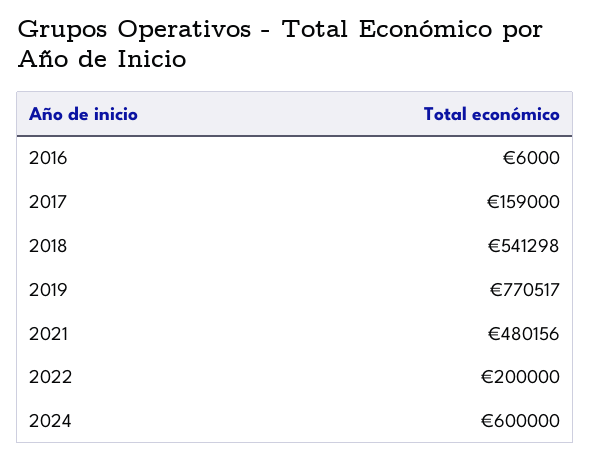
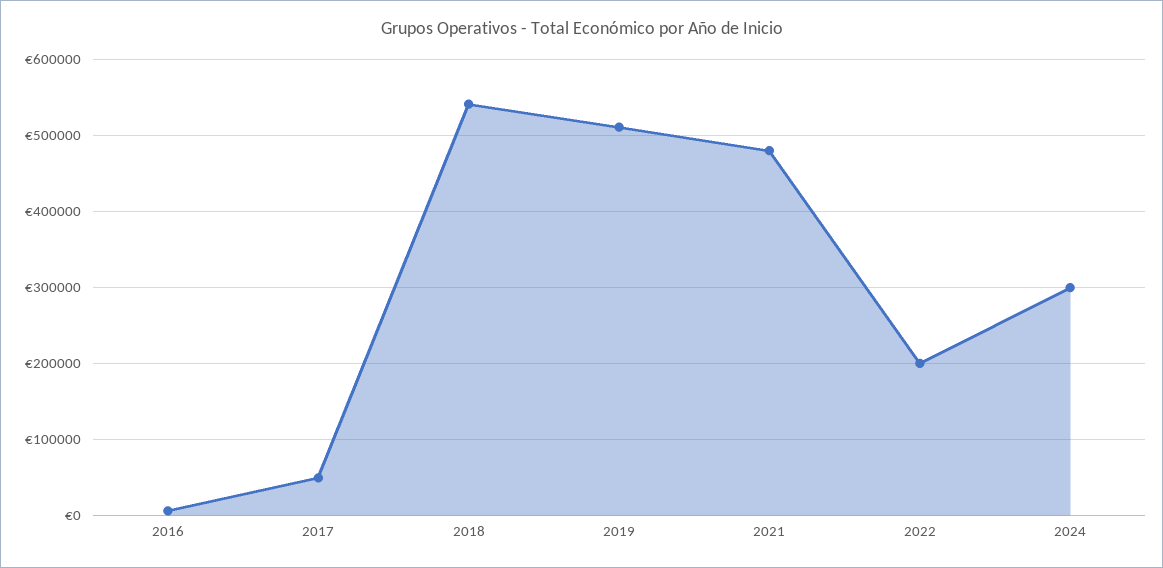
2017: 159000 -> 50000
2019: 770517 -> 510000
2024: 600000 -> 300000

